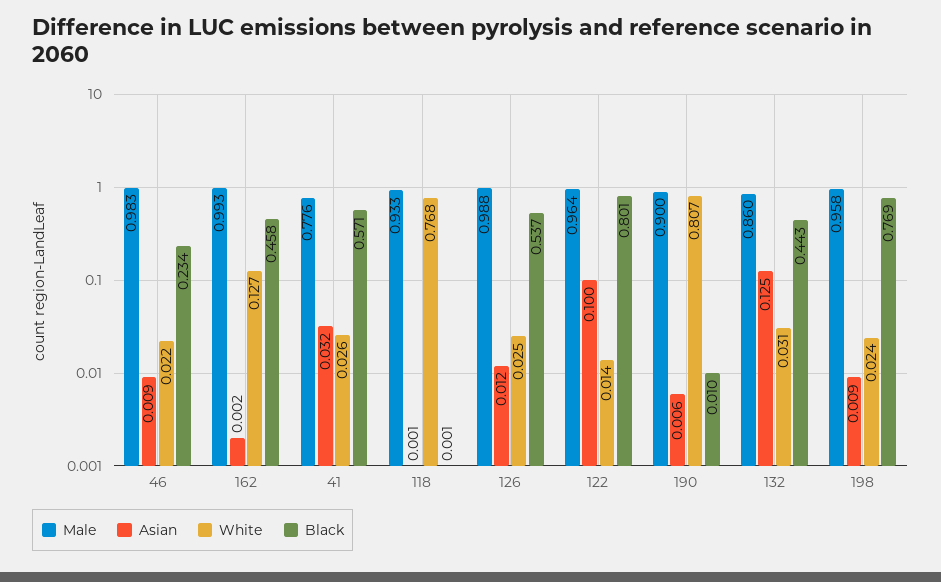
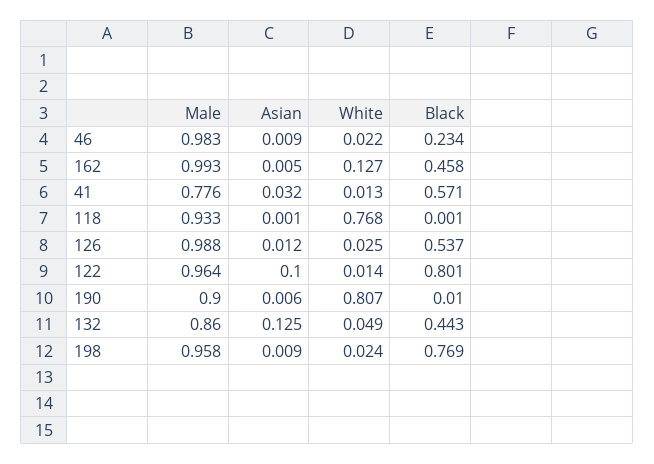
Asian, 162: 0.002 -> 0.005
White, 41: 0.026 -> 0.013
White, 132: 0.031 -> 0.049

